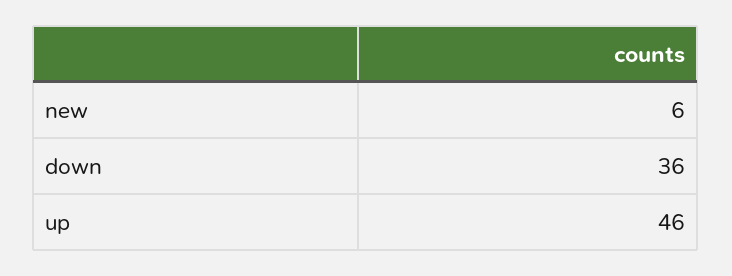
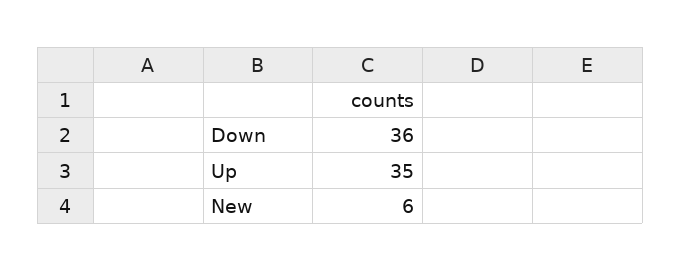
up: 46 -> 35

